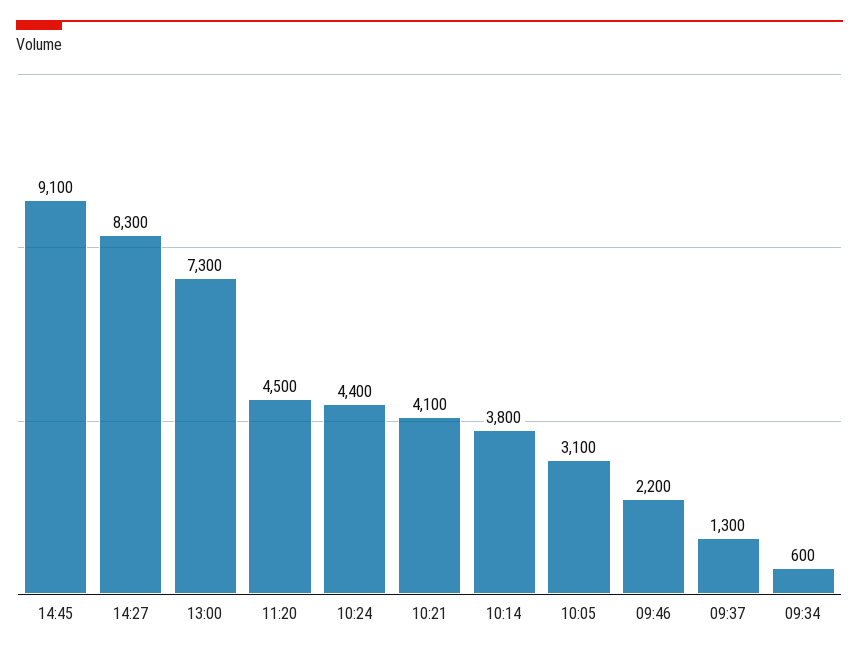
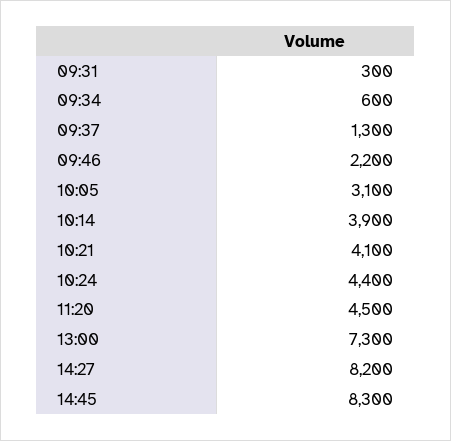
14:45: 9100 -> 8300
14:27: 8300 -> 8200
10:14: 3800 -> 3900
09:31: none -> 300

